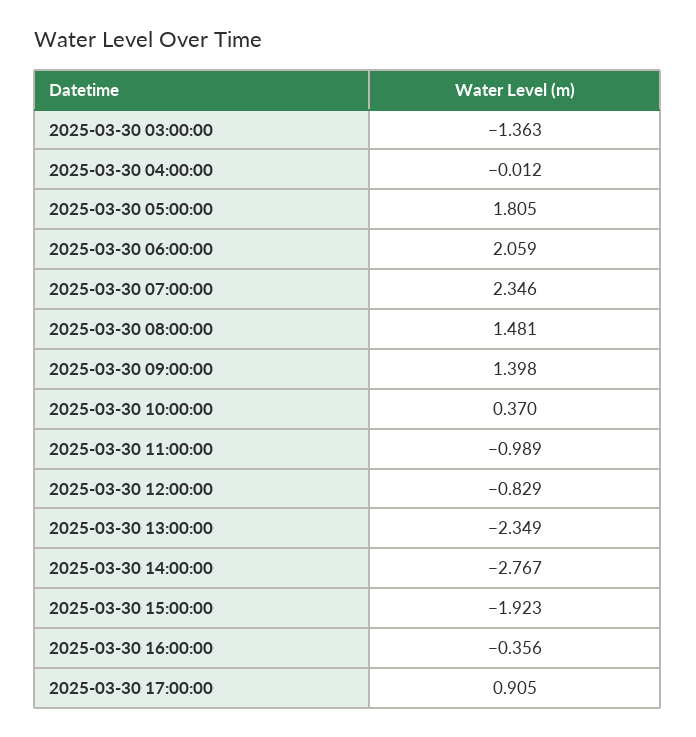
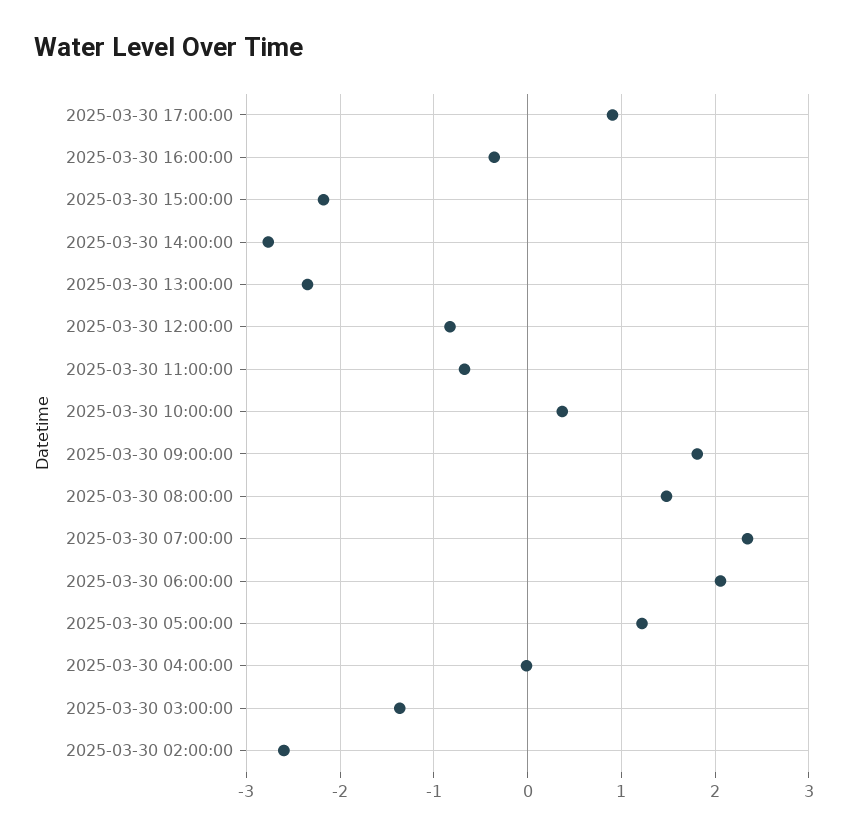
2025-03-30 05:00:00: 1.805 -> 1.2
2025-03-30 09:00:00: 1.398 -> 1.8
2025-03-30 11:00:00: -0.989 -> -0.7
2025-03-30 15:00:00: -1.923 -> -2.2
2025-03-30 02:00:00: none -> -2.6

